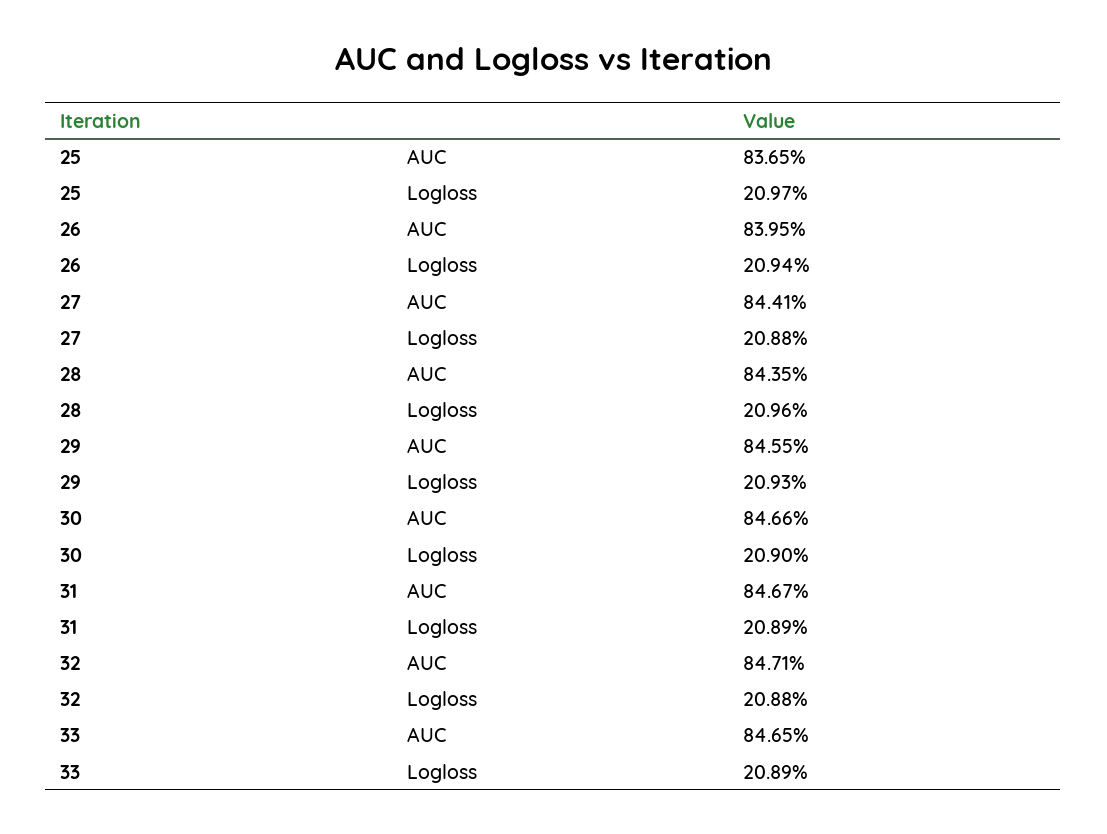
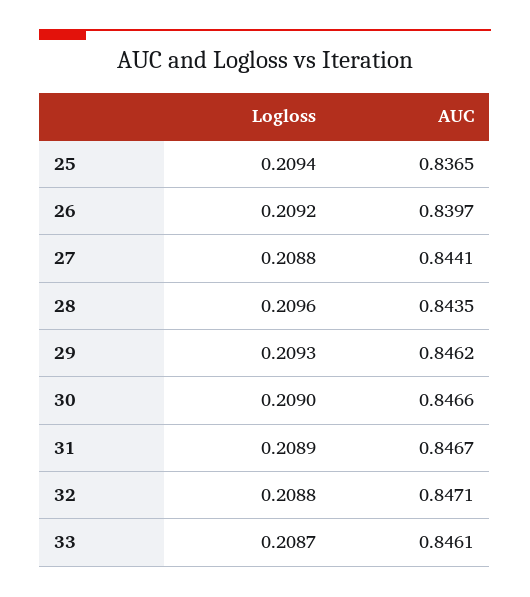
25, Logloss: 0.2097 -> 0.2094
26, AUC: 0.8395 -> 0.8397
26, Logloss: 0.2094 -> 0.2092
29, AUC: 0.8455 -> 0.8462
33, AUC: 0.8465 -> 0.8461
33, Logloss: 0.2089 -> 0.2087

